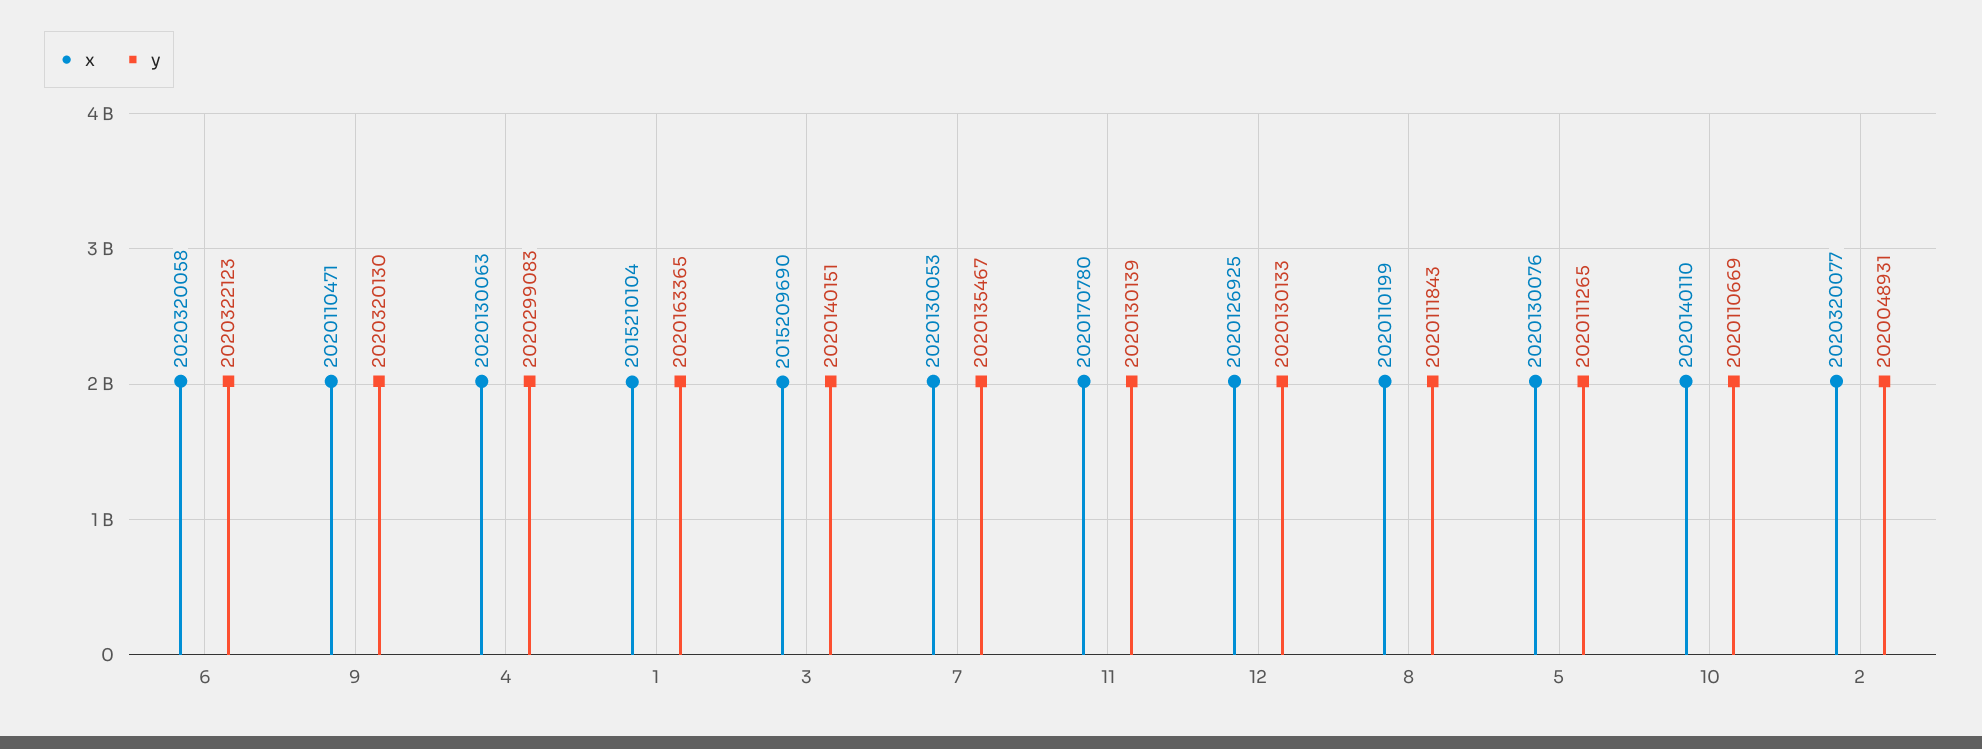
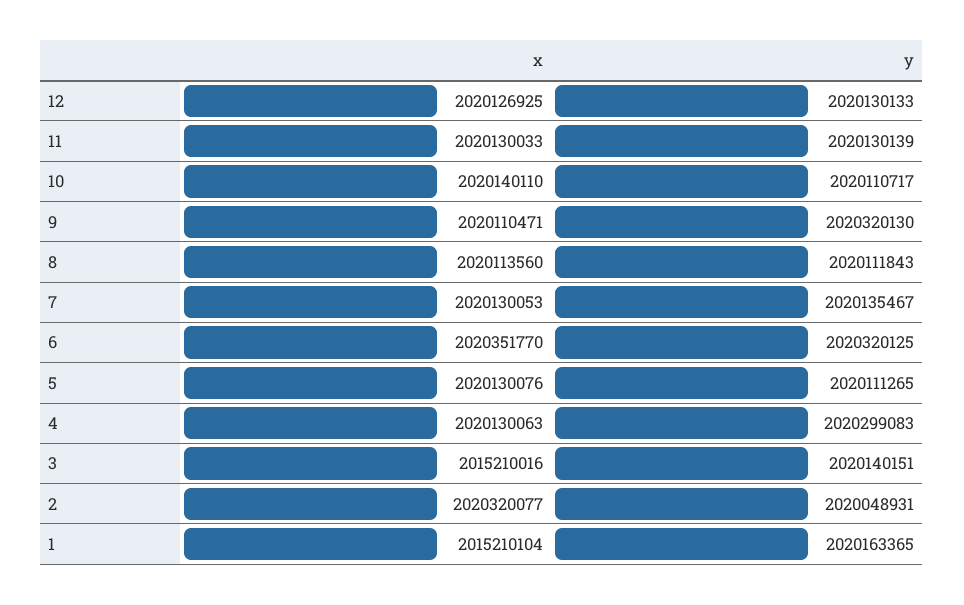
x, 6: 2020320058 -> 2020351770
y, 6: 2020322123 -> 2020320125
x, 3: 2015209690 -> 2015210016
x, 11: 2020170780 -> 2020130033
x, 8: 2020110199 -> 2020113560
y, 10: 2020110669 -> 2020110717

